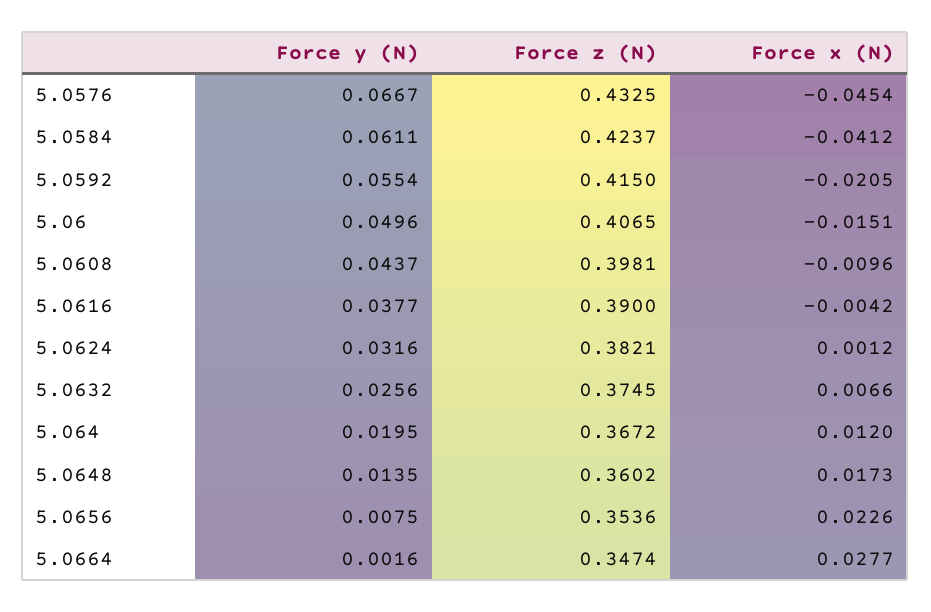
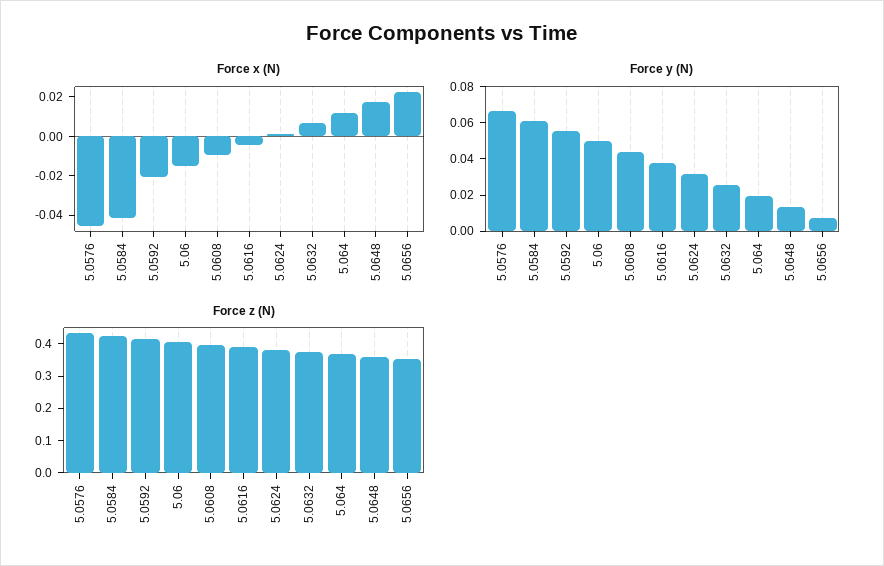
Force y (N), 5.0664: 0.0016 -> none
Force z (N), 5.0664: 0.3474 -> none
Force x (N), 5.0664: 0.0277 -> none

